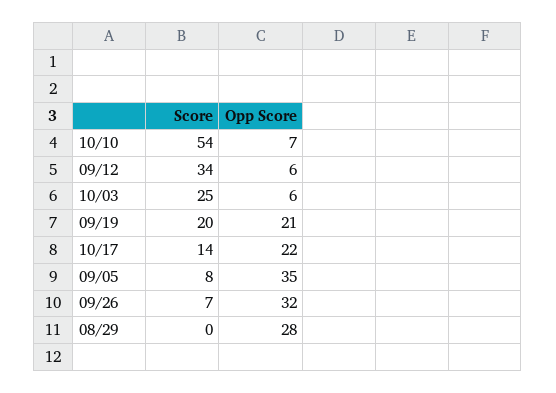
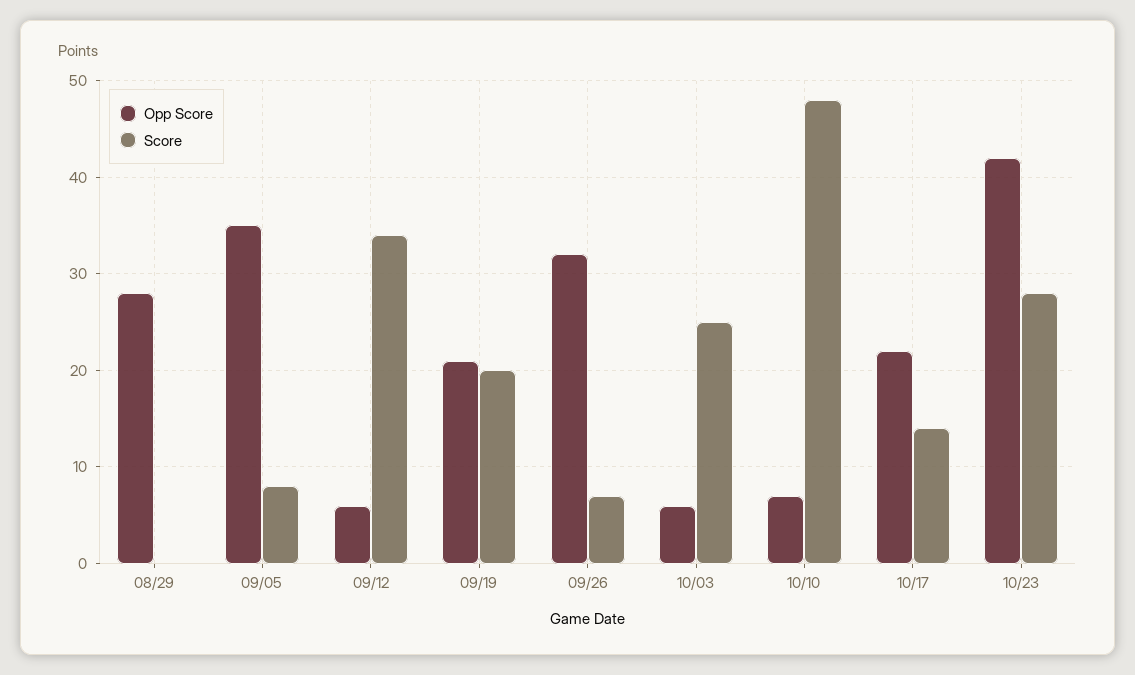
Score, 10/10: 54 -> 48
Opp Score, 10/23: none -> 42
Score, 10/23: none -> 28

